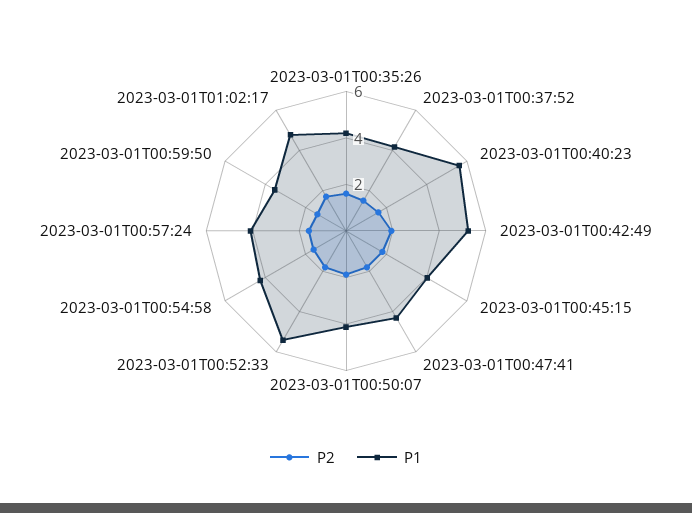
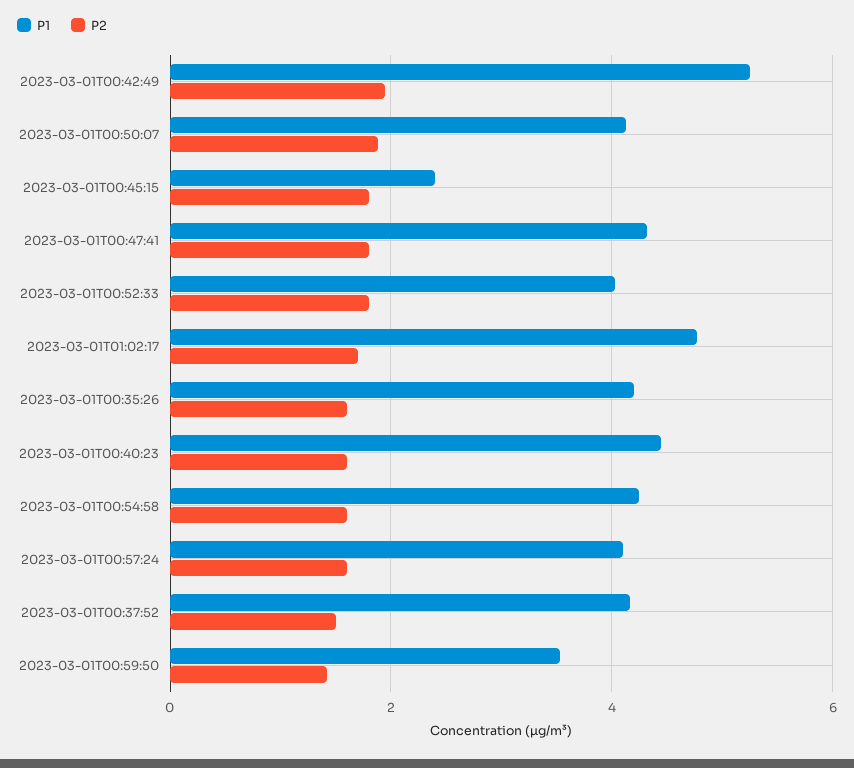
P1, 2023-03-01T00:40:23: 5.5 -> 4.4
P1, 2023-03-01T00:45:15: 4 -> 2.4
P1, 2023-03-01T00:52:33: 5.5 -> 4

